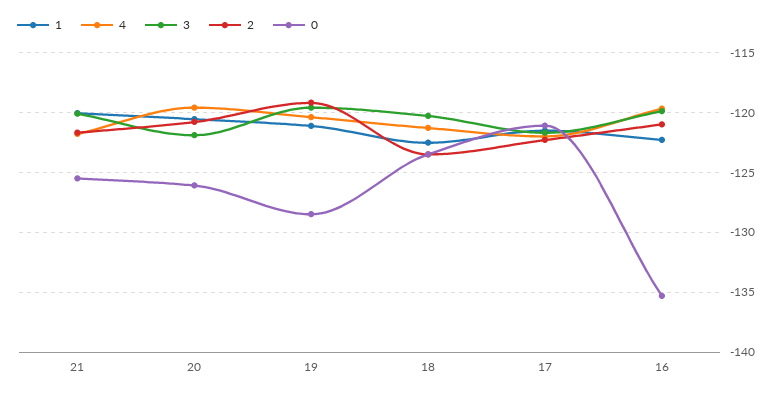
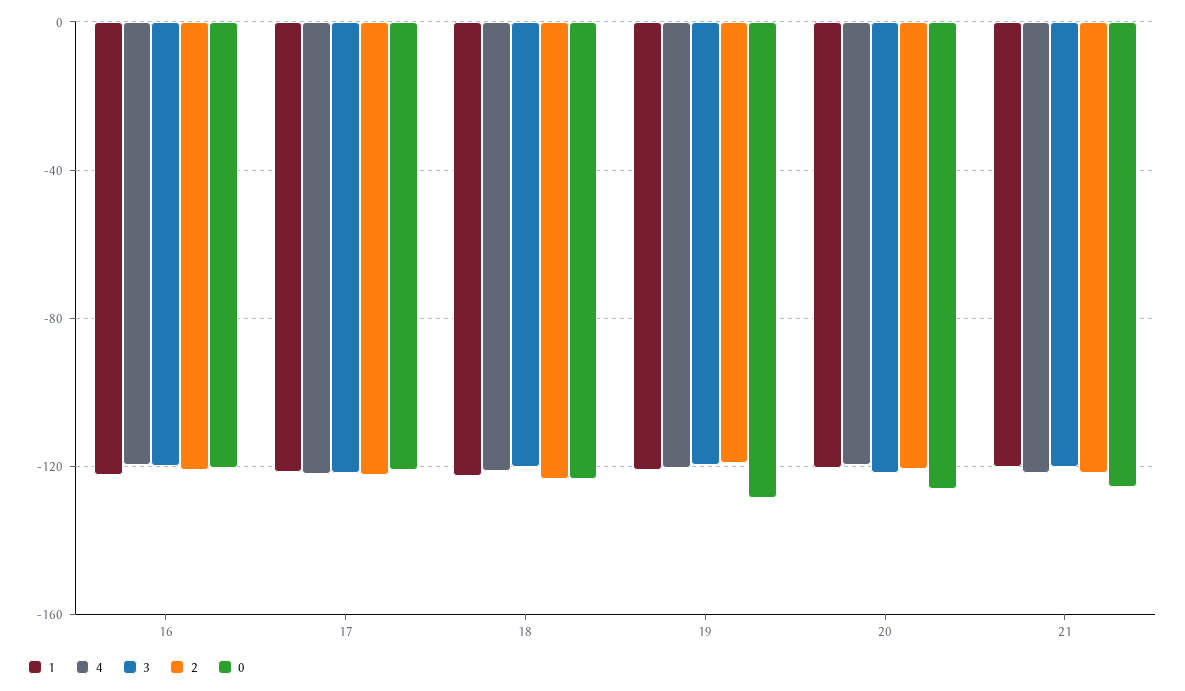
0, 16: -135 -> -120

